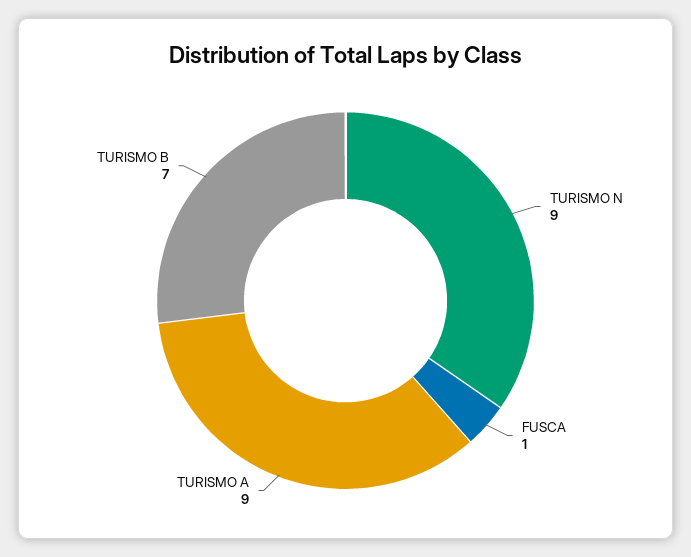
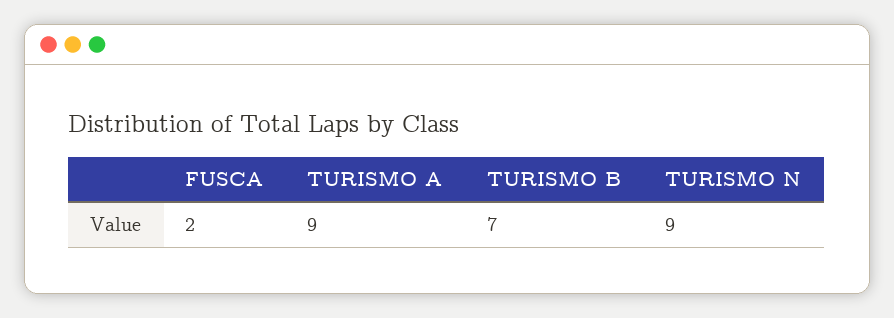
FUSCA: 1 -> 2

